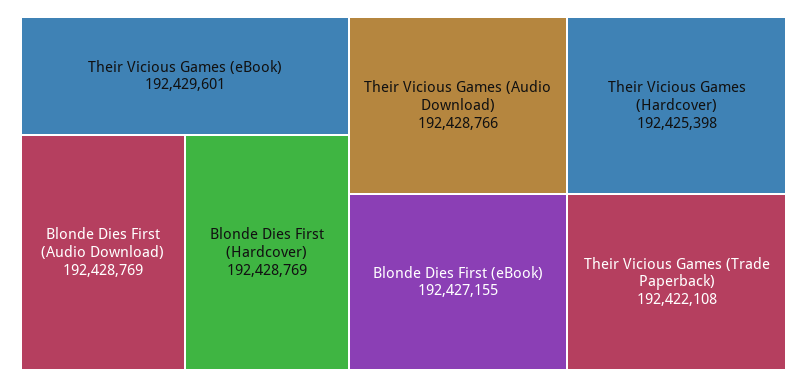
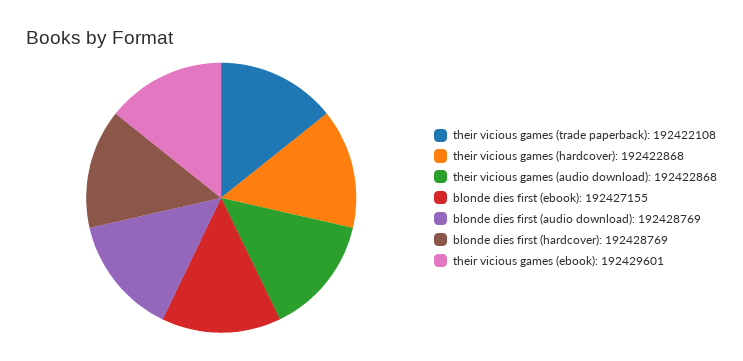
Their Vicious Games (Audio Download): 192428766 -> 192422868
Their Vicious Games (Hardcover): 192425398 -> 192422868

